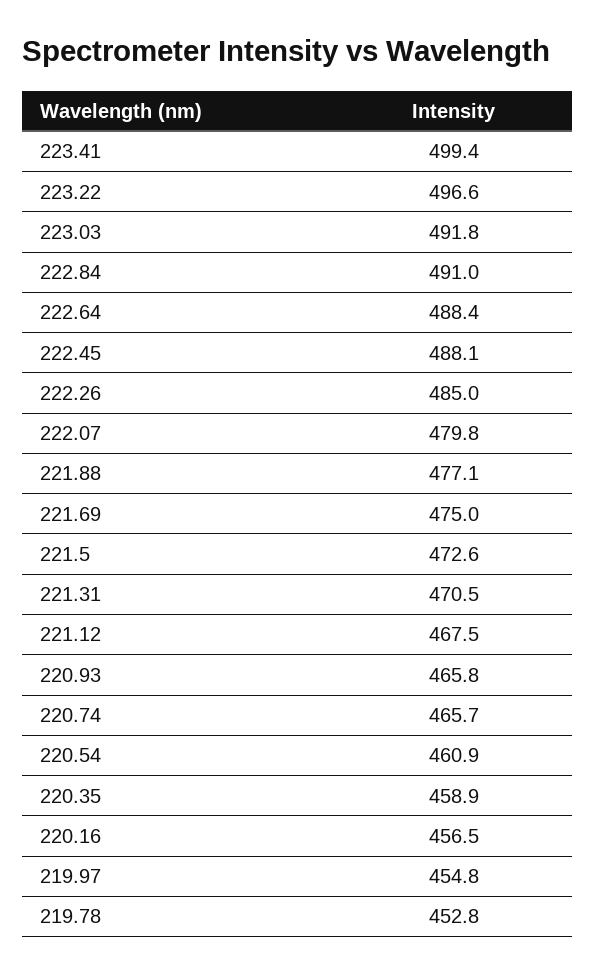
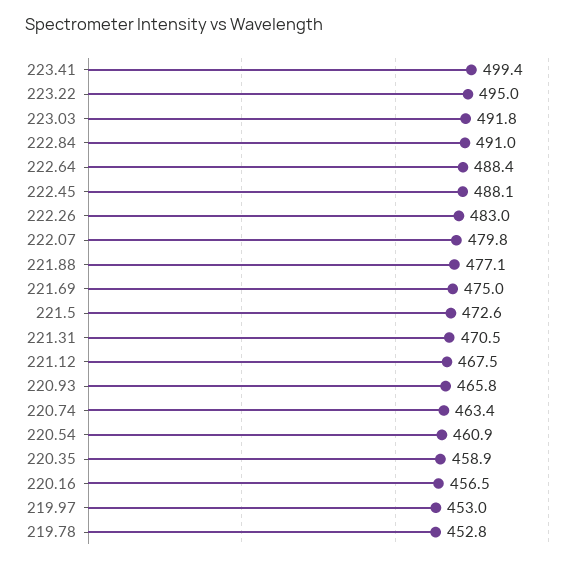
223.22: 496.6 -> 495
222.26: 485 -> 483
220.74: 465.7 -> 463.4
219.97: 454.8 -> 453

